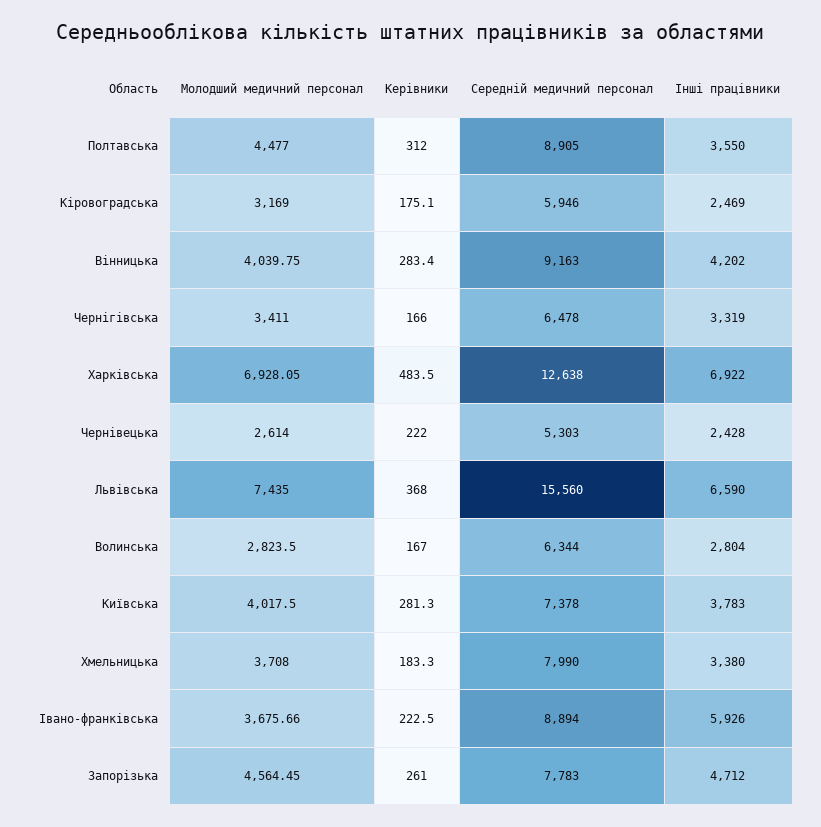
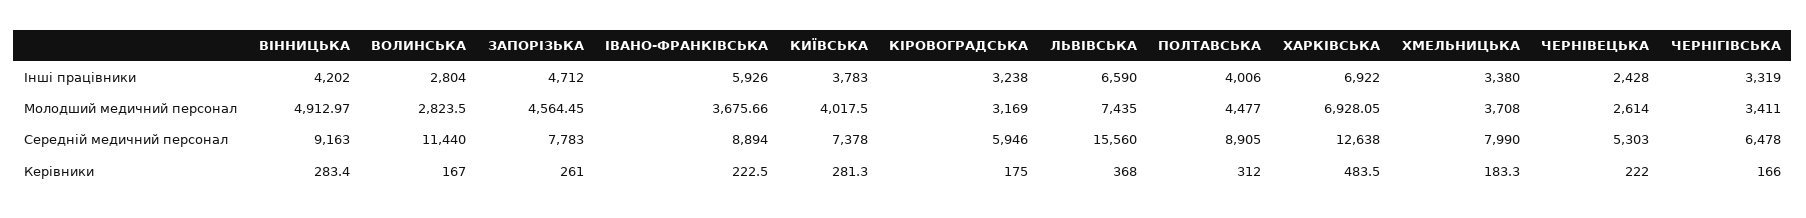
Інші працівники, Полтавська: 3550 -> 4006
Керівники, Кіровоградська: 175.1 -> 175
Інші працівники, Кіровоградська: 2469 -> 3238
Молодший медичний персонал, Вінницька: 4039.75 -> 4912.97
Середній медичний персонал, Волинська: 6344 -> 11440

